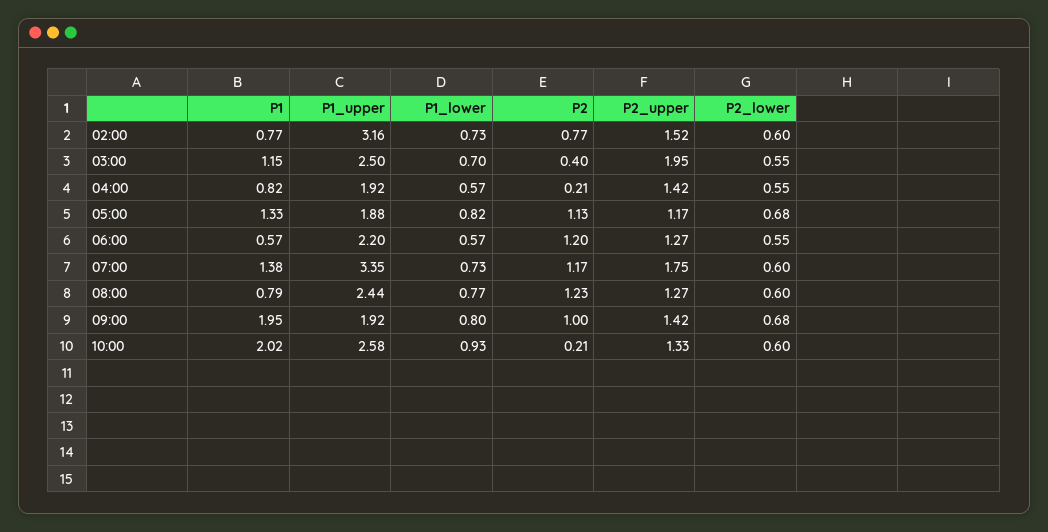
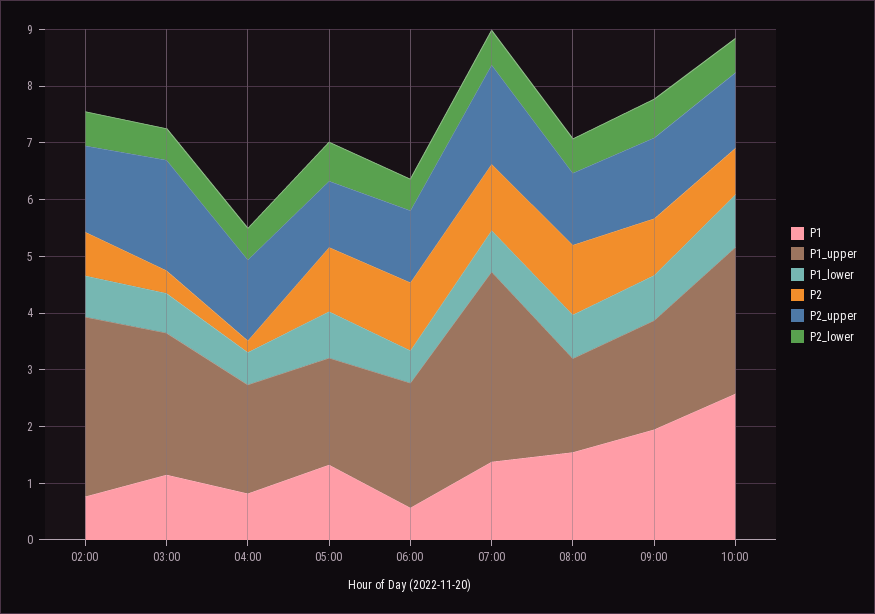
P1, 08:00: 0.79 -> 1.6
P1_upper, 08:00: 2.44 -> 1.6
P1, 10:00: 2.02 -> 2.6
P2, 10:00: 0.21 -> 0.8

